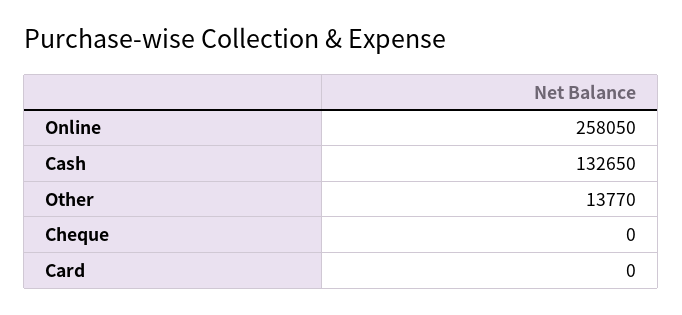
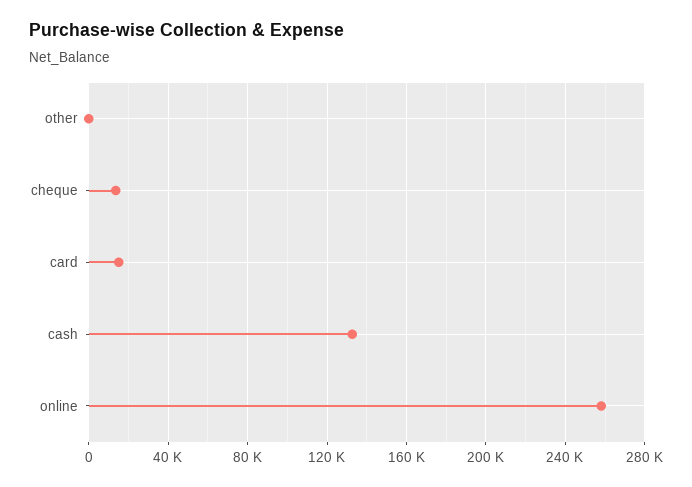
Other: 13770 -> 0
Cheque: 0 -> 15000
Card: 0 -> 15000

